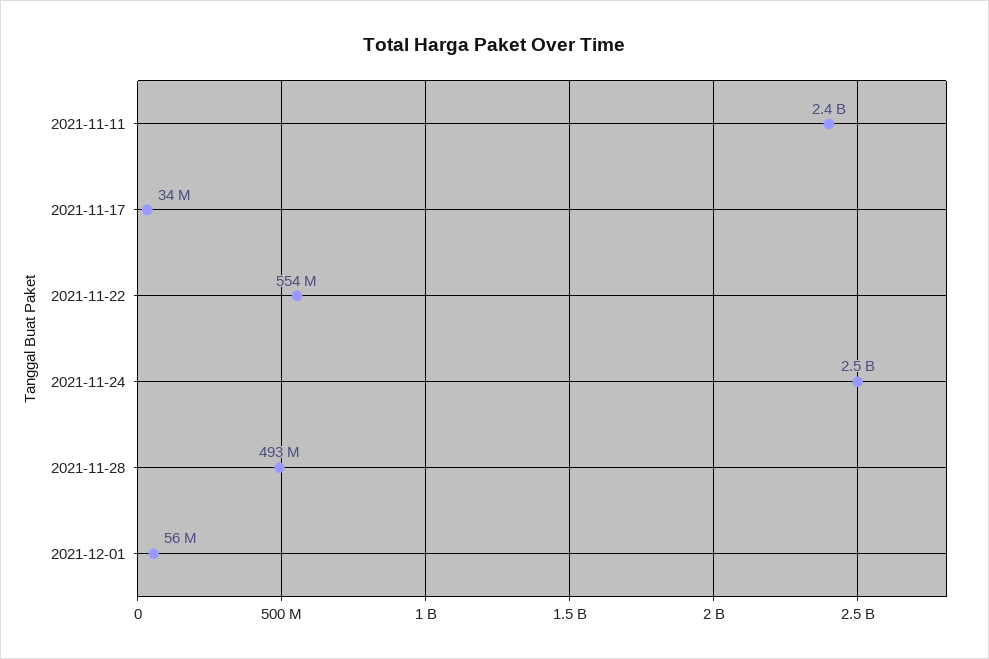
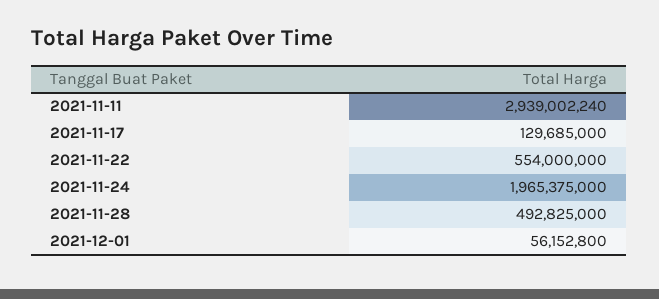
2021-11-11: 2400000000 -> 2939002240
2021-11-17: 34000000 -> 129685000
2021-11-24: 2500000000 -> 1965375000

